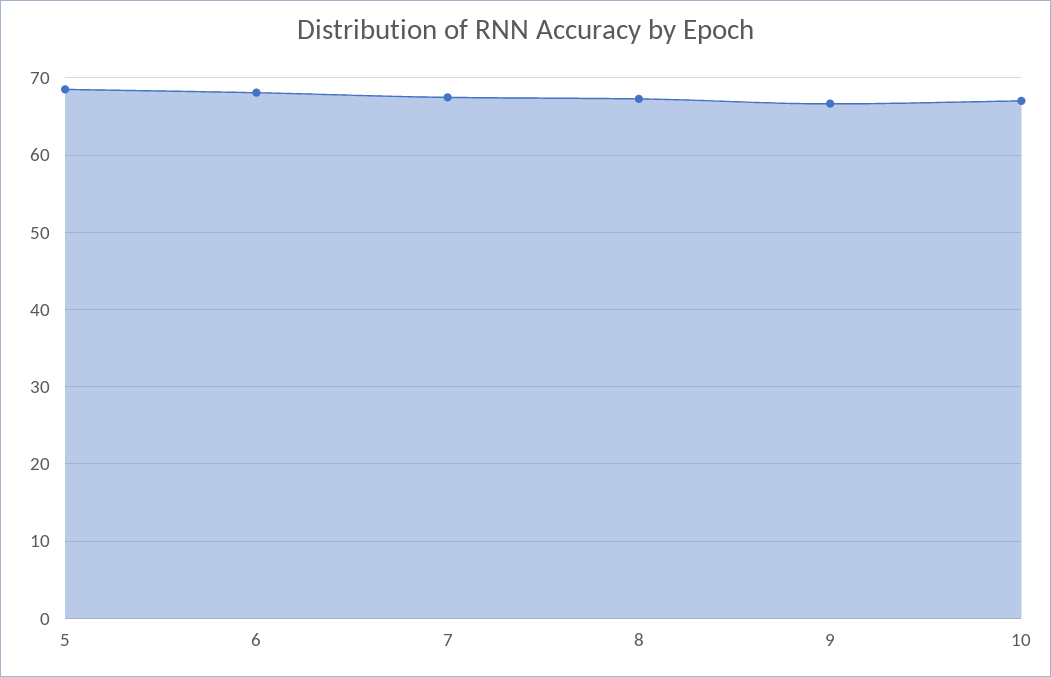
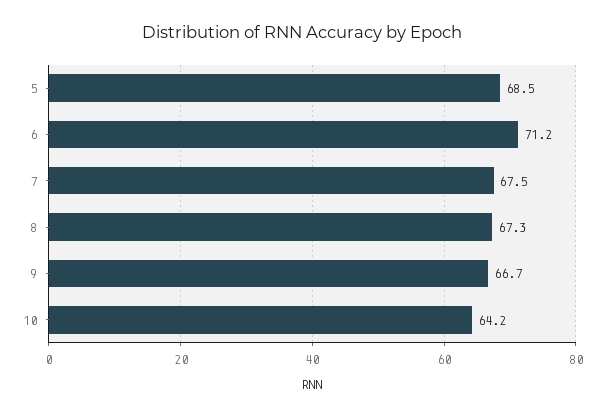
6: 68 -> 71.2
10: 67 -> 64.2

